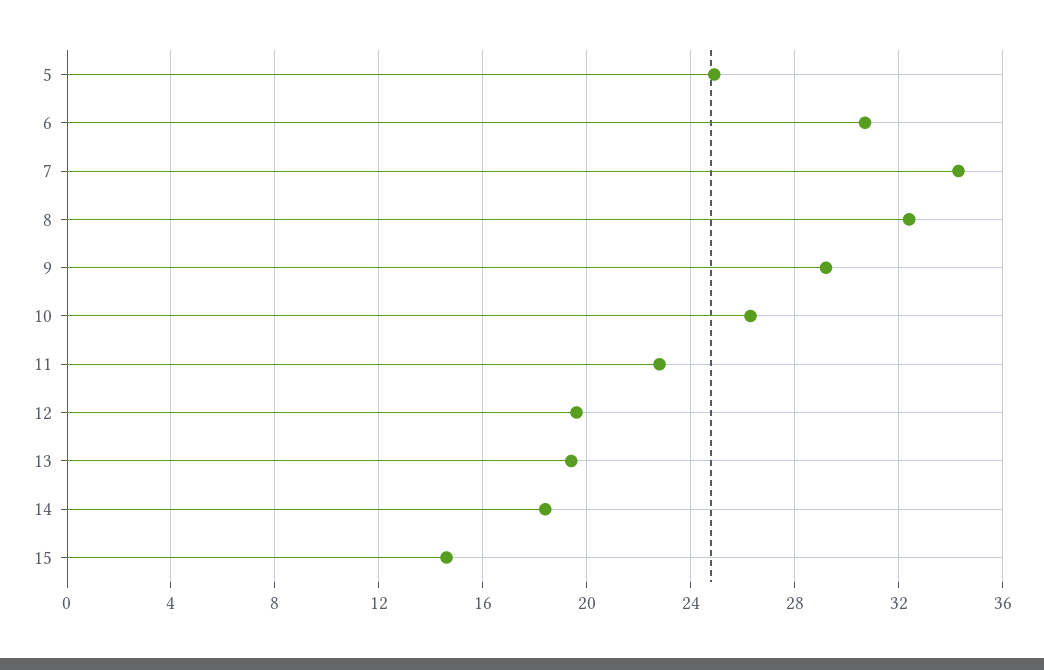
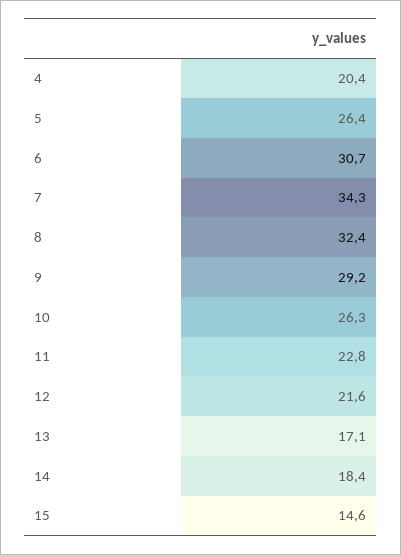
5: 25 -> 26.4
12: 19.5 -> 21.6
13: 19.5 -> 17.1
4: none -> 20.4

